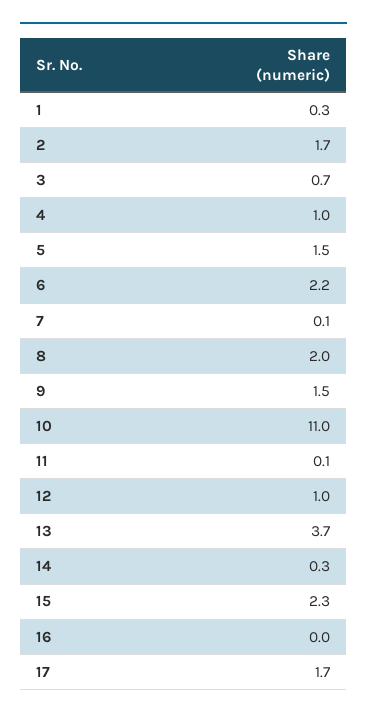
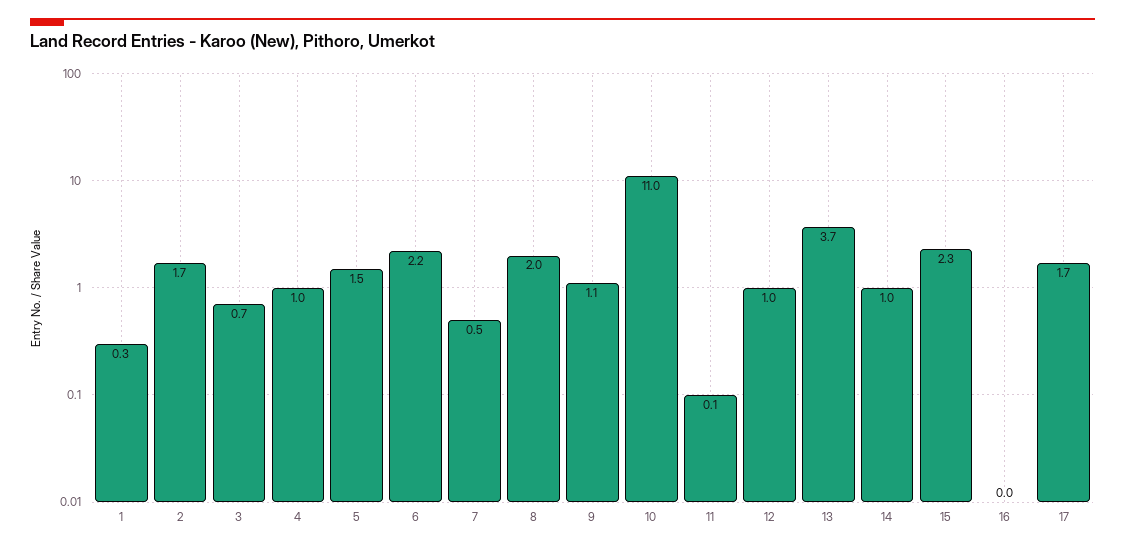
7: 0.1 -> 0.5
9: 1.5 -> 1.1
14: 0.3 -> 1

